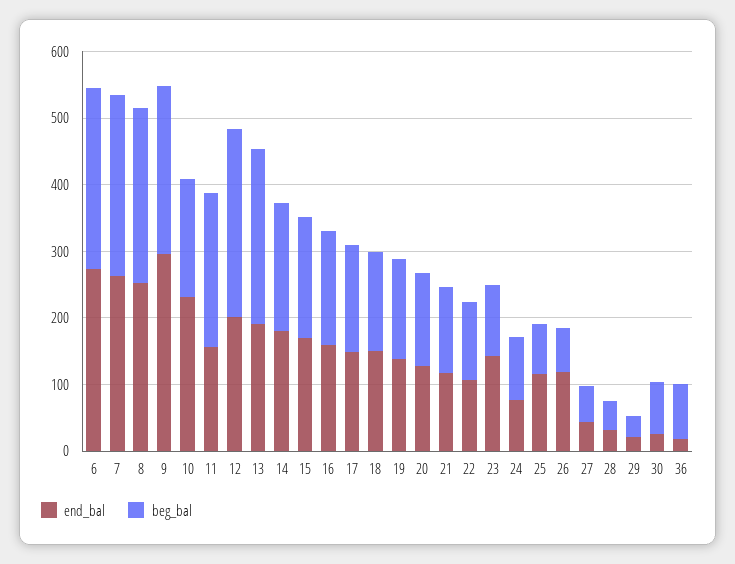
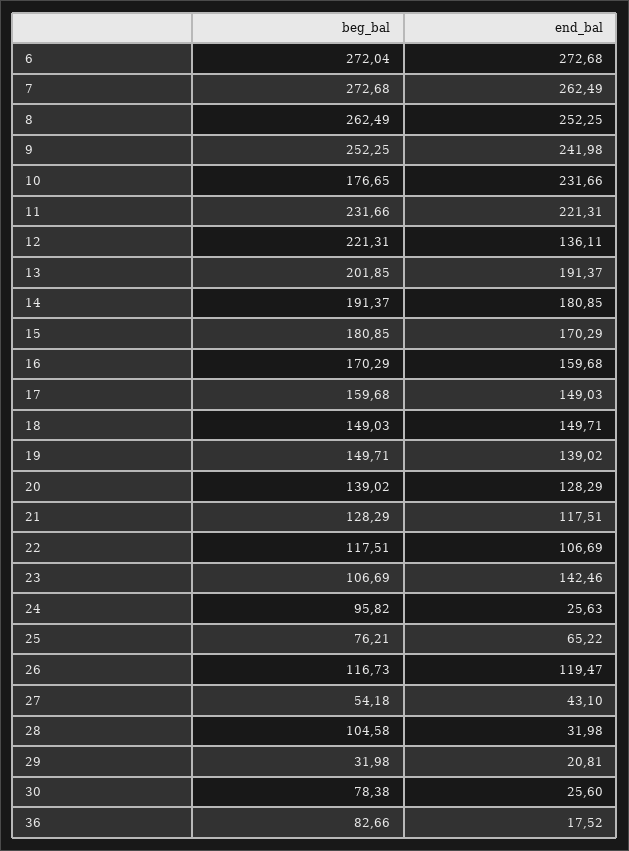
end_bal, 9: 300 -> 241.98
end_bal, 11: 160 -> 221.31
end_bal, 12: 200 -> 136.11
beg_bal, 12: 280 -> 221.31
beg_bal, 13: 260 -> 201.85
end_bal, 24: 80 -> 25.63
end_bal, 25: 120 -> 65.22
beg_bal, 26: 60 -> 116.73
beg_bal, 28: 40 -> 104.58

